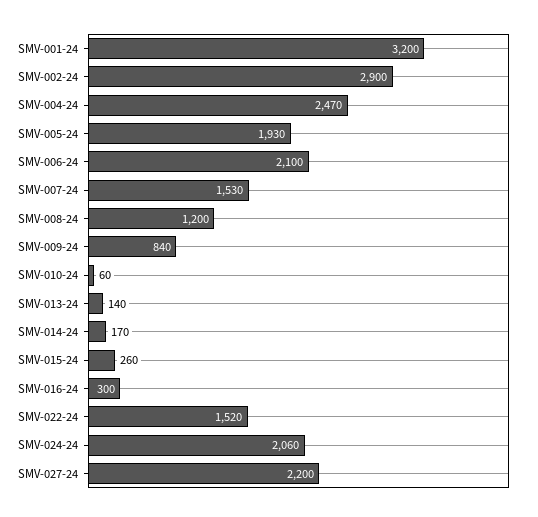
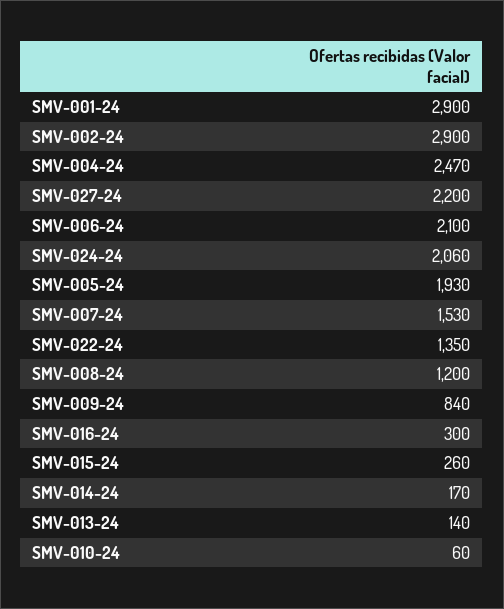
SMV-001-24: 3200 -> 2900
SMV-022-24: 1520 -> 1350

